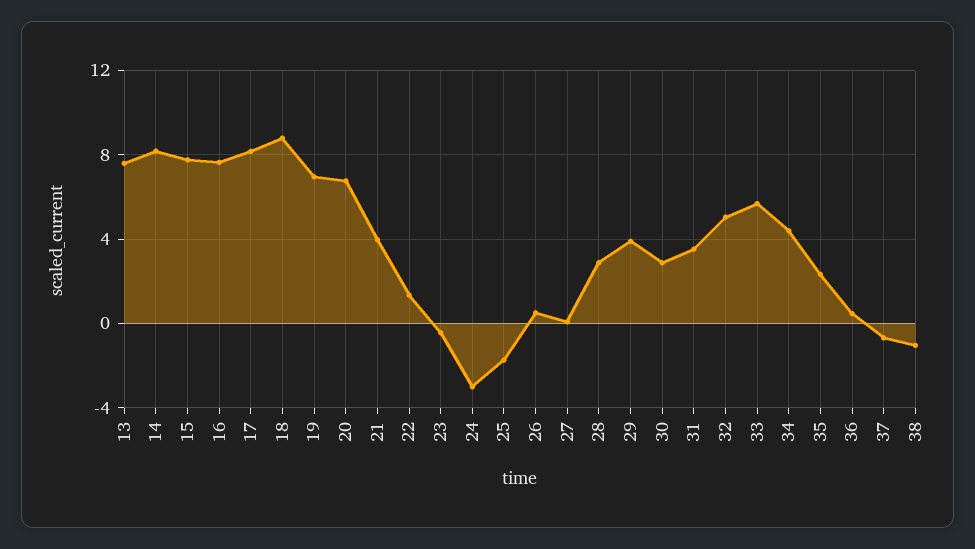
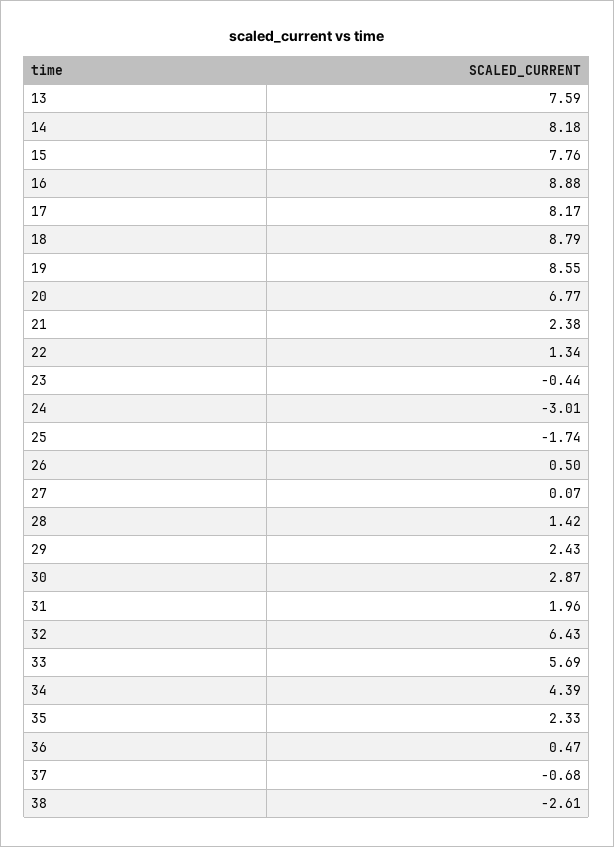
16: 7.5 -> 8.88
19: 7 -> 8.55
21: 4 -> 2.38
28: 3 -> 1.42
29: 4 -> 2.43
31: 3.5 -> 1.96
32: 5 -> 6.43
38: -1 -> -2.61

